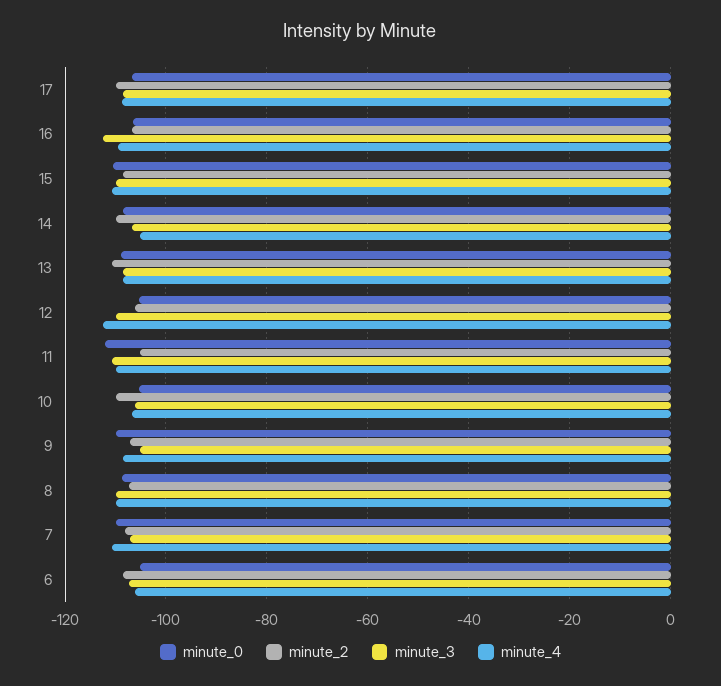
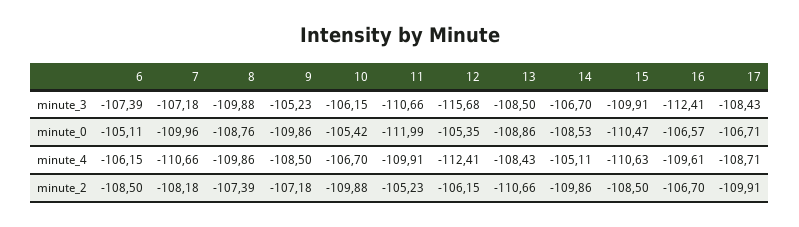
minute_3, 12: -110 -> -115.68

